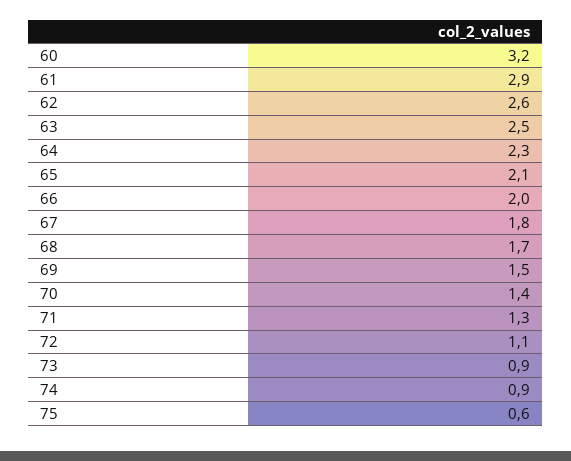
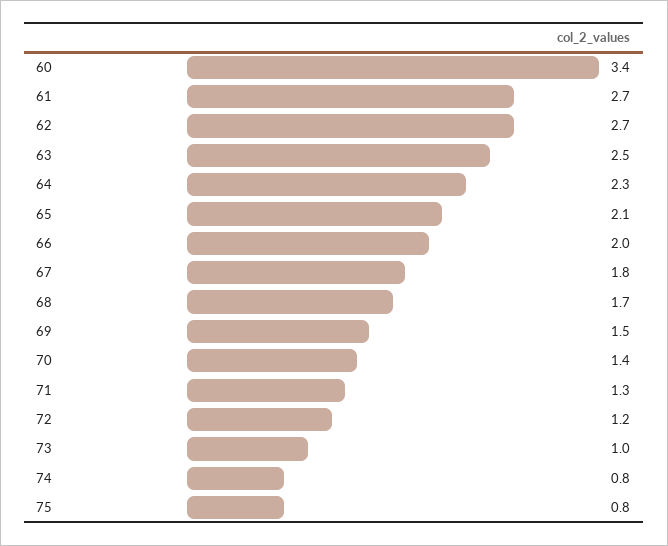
60: 3.2 -> 3.4
61: 2.9 -> 2.7
62: 2.6 -> 2.7
72: 1.1 -> 1.2
73: 0.9 -> 1
74: 0.9 -> 0.8
75: 0.6 -> 0.8

